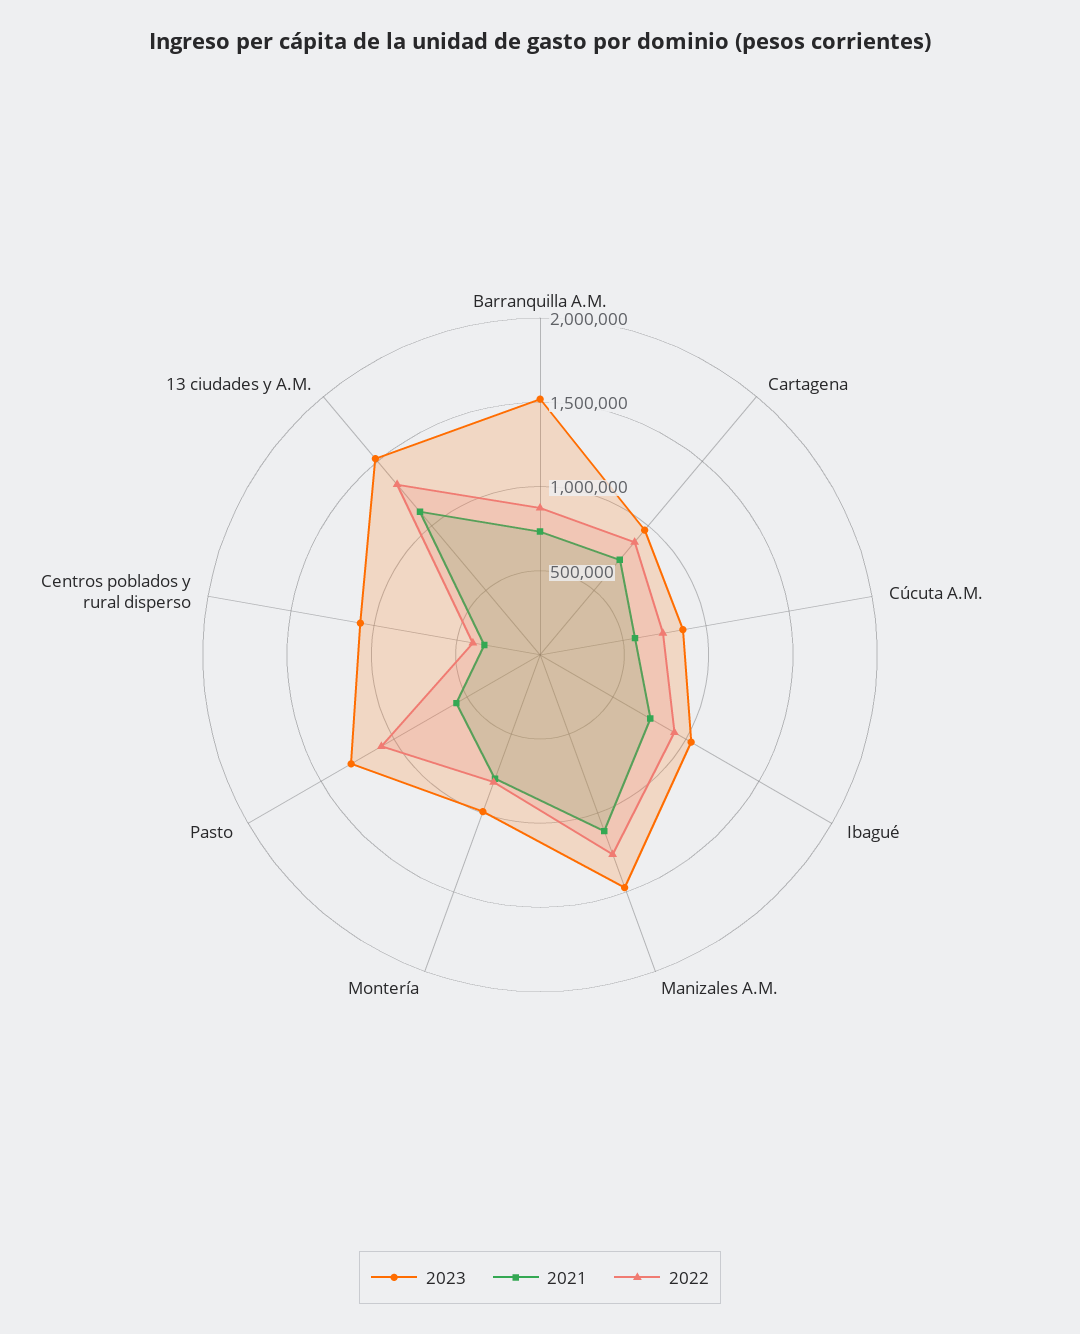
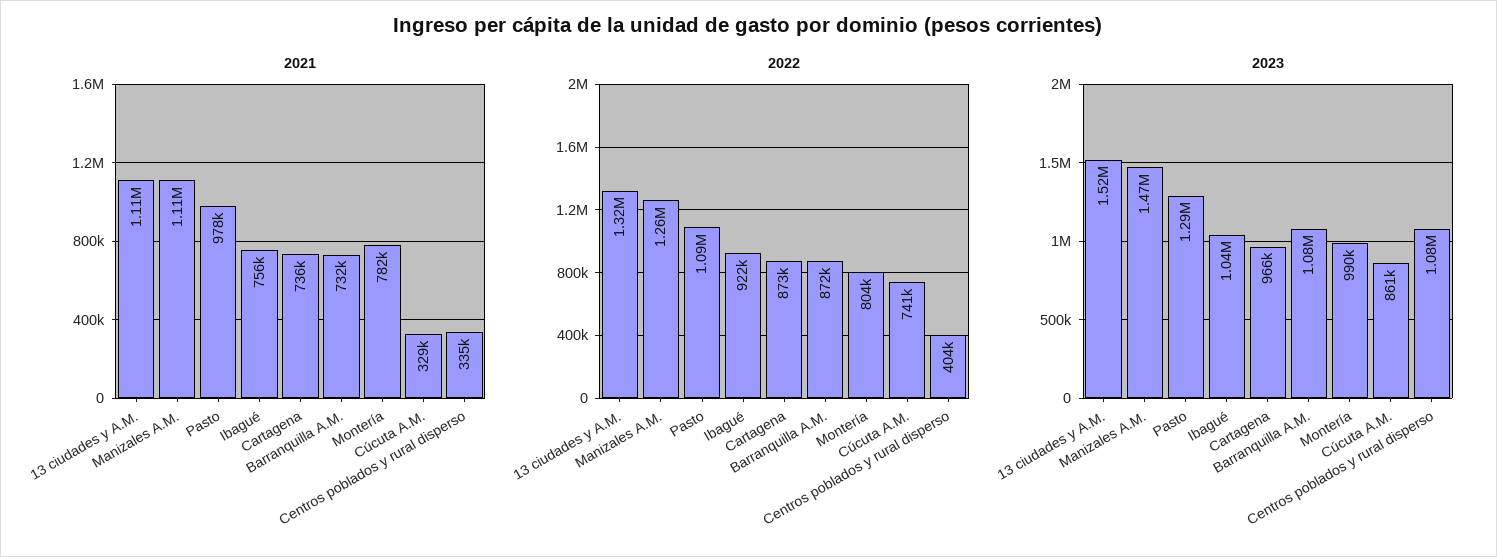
2023, Barranquilla A.M.: 1500000 -> 1080000
2021, Cúcuta A.M.: 600000 -> 329000
2021, Pasto: 600000 -> 978000

